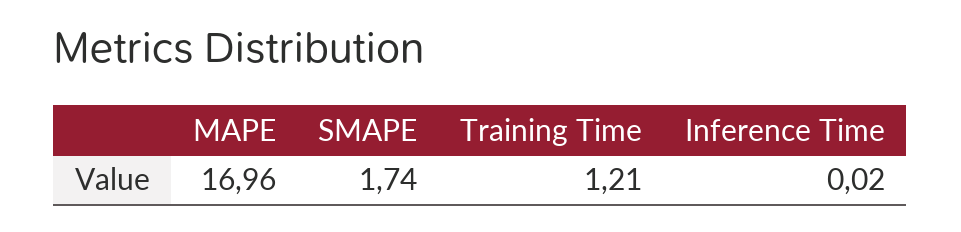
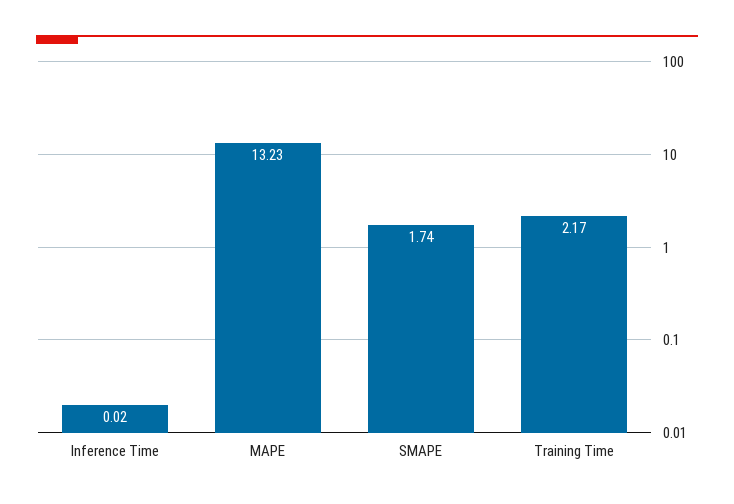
MAPE: 16.96 -> 13.23
Training Time: 1.21 -> 2.17

